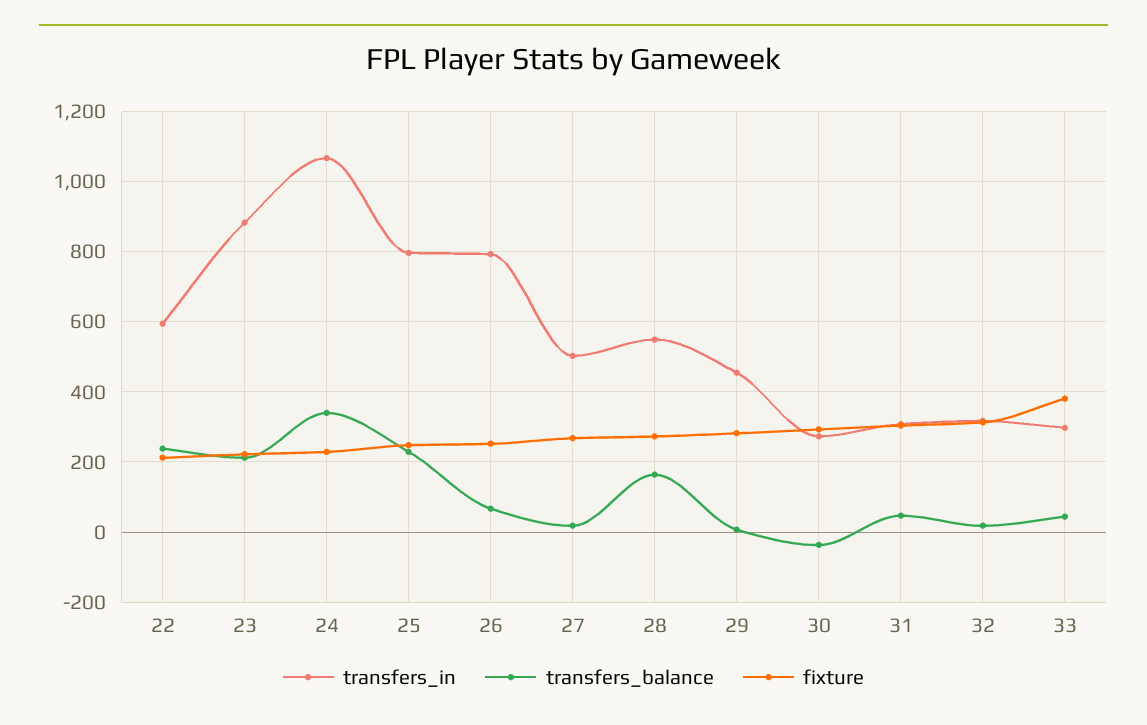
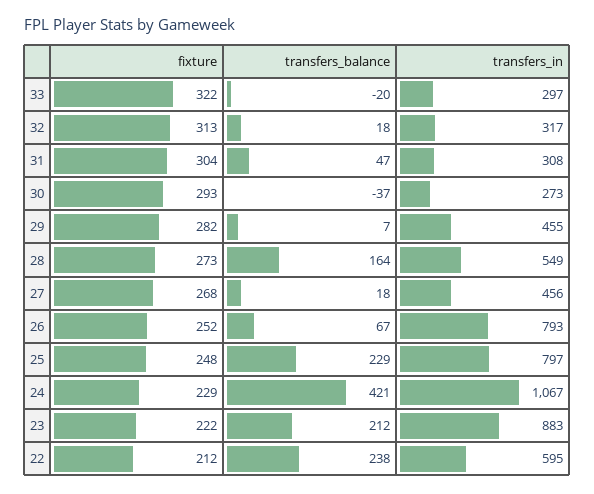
transfers_balance, 24: 340 -> 421
transfers_in, 27: 500 -> 456
transfers_balance, 33: 40 -> -20
fixture, 33: 380 -> 322

